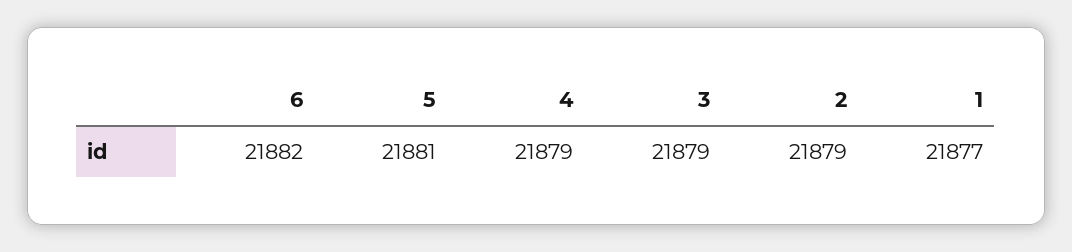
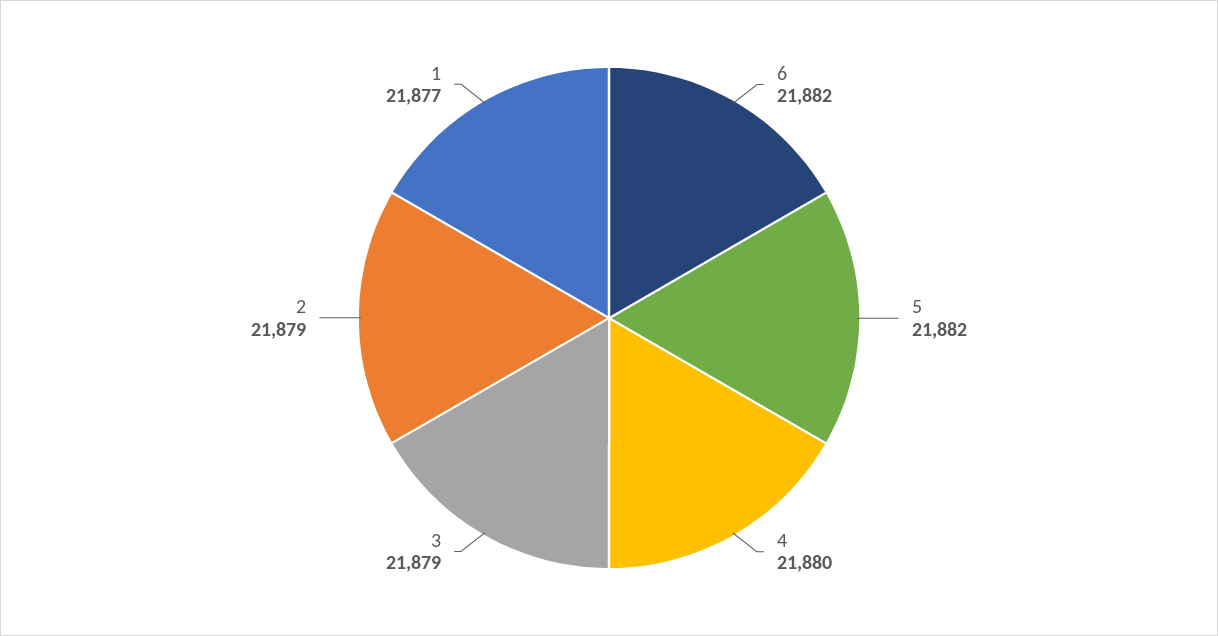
5: 21881 -> 21882
4: 21879 -> 21880

